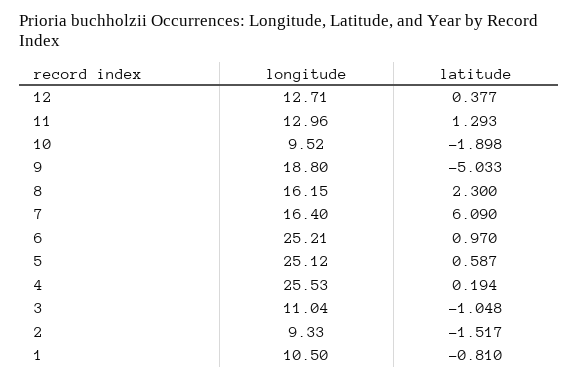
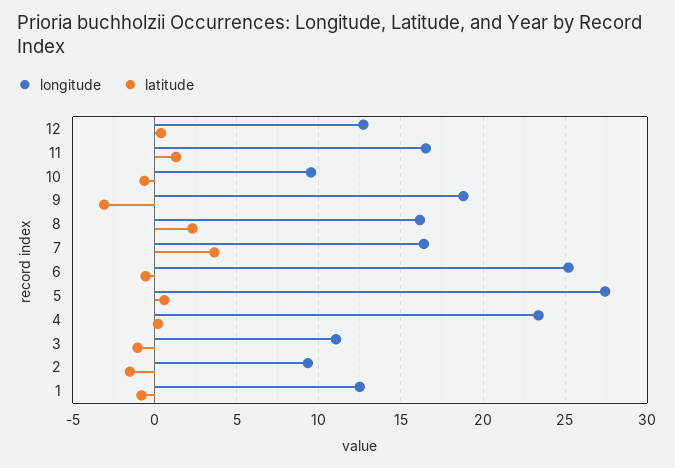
longitude, 11: 12.96 -> 16.5
latitude, 10: -1.898 -> -0.5
latitude, 9: -5.033 -> -3
latitude, 7: 6.09 -> 3.5
latitude, 6: 0.97 -> -0.5
longitude, 5: 25.12 -> 27.5
longitude, 4: 25.53 -> 23.5
longitude, 1: 10.5 -> 12.5

